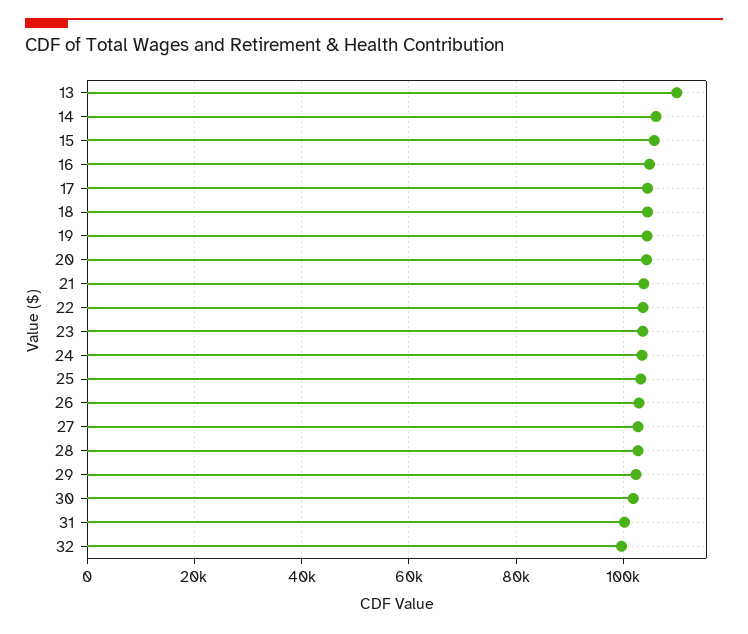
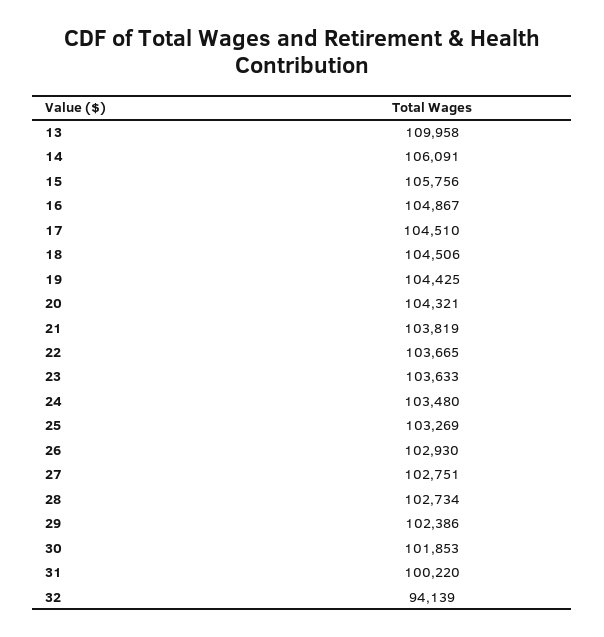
32: 100000 -> 94139

